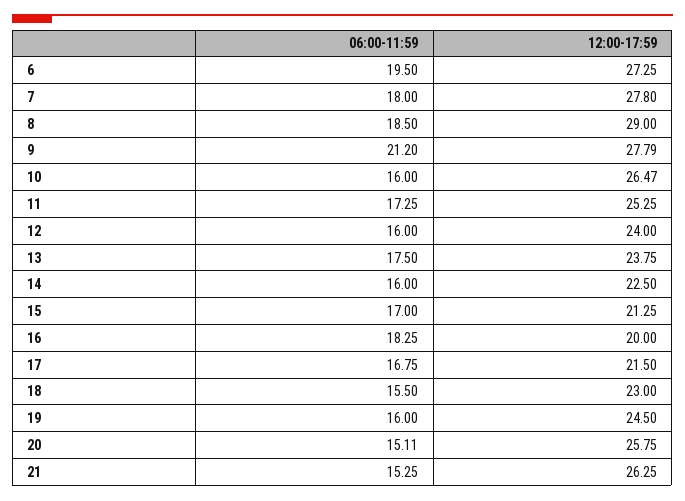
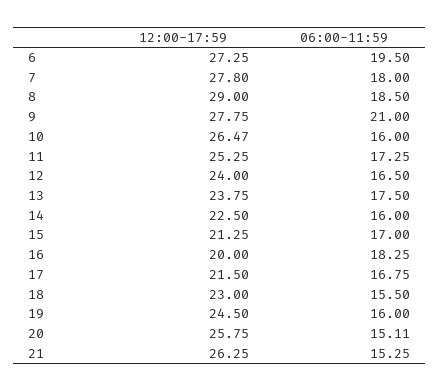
06:00-11:59, 9: 21.2 -> 21
12:00-17:59, 9: 27.79 -> 27.75
06:00-11:59, 12: 16 -> 16.5

